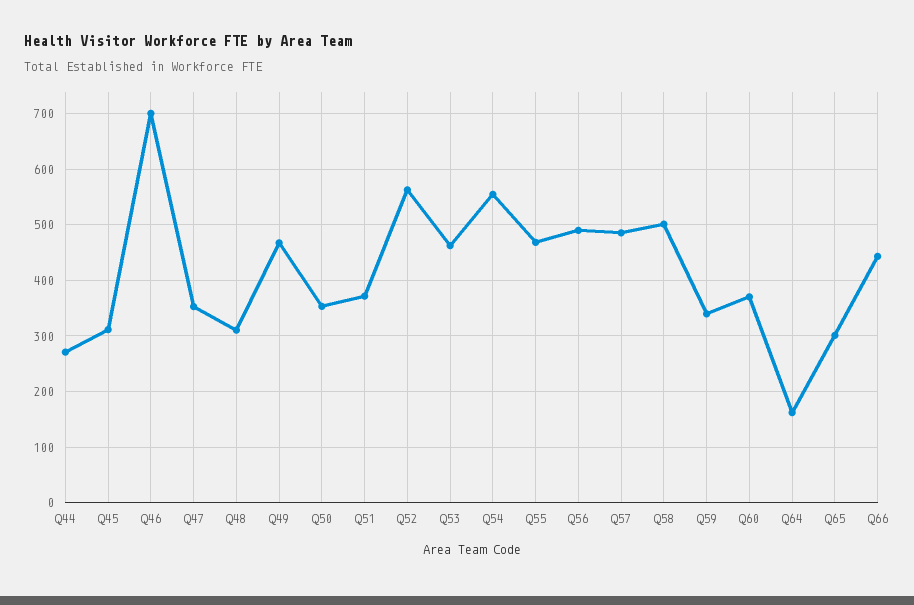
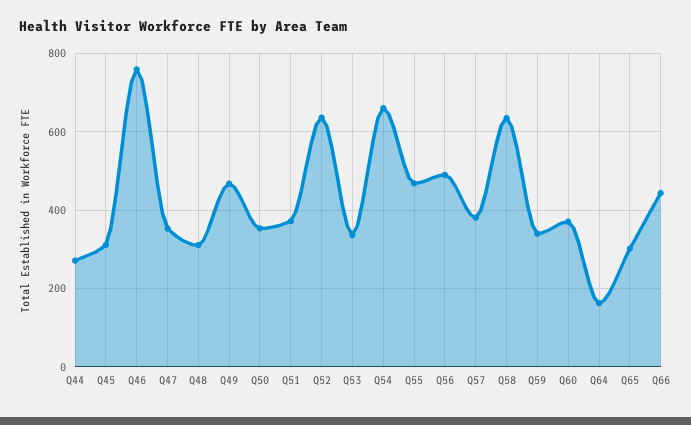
Q46: 700 -> 760
Q52: 560 -> 640
Q53: 460 -> 340
Q54: 560 -> 660
Q57: 480 -> 380
Q58: 500 -> 640

